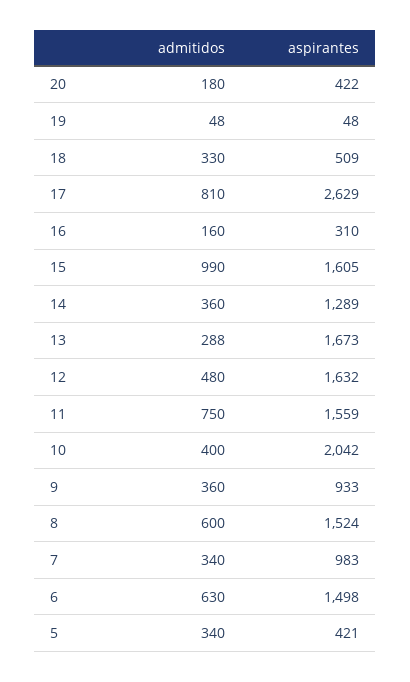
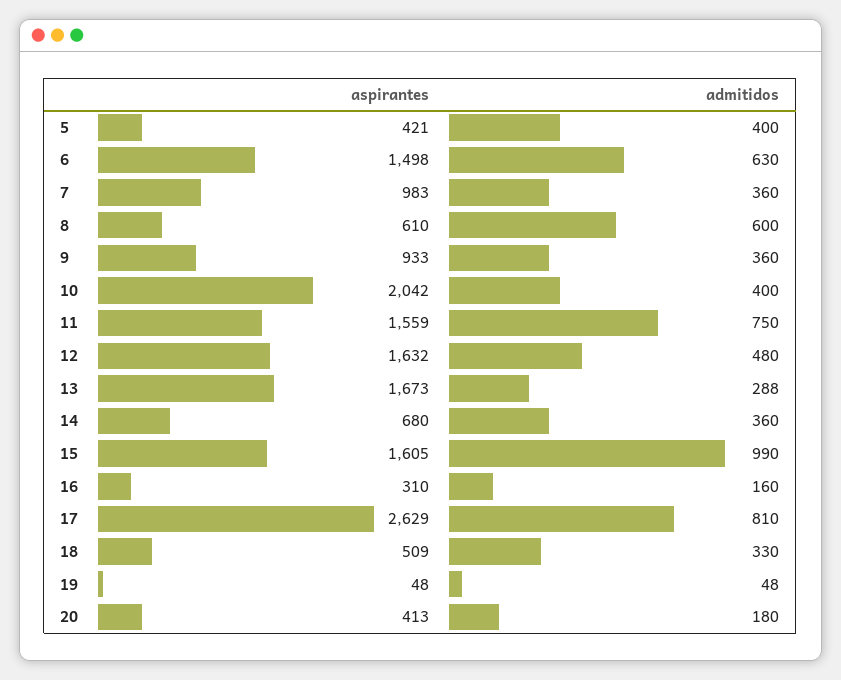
aspirantes, 20: 422 -> 413
aspirantes, 14: 1289 -> 680
aspirantes, 8: 1524 -> 610
admitidos, 7: 340 -> 360
admitidos, 5: 340 -> 400

